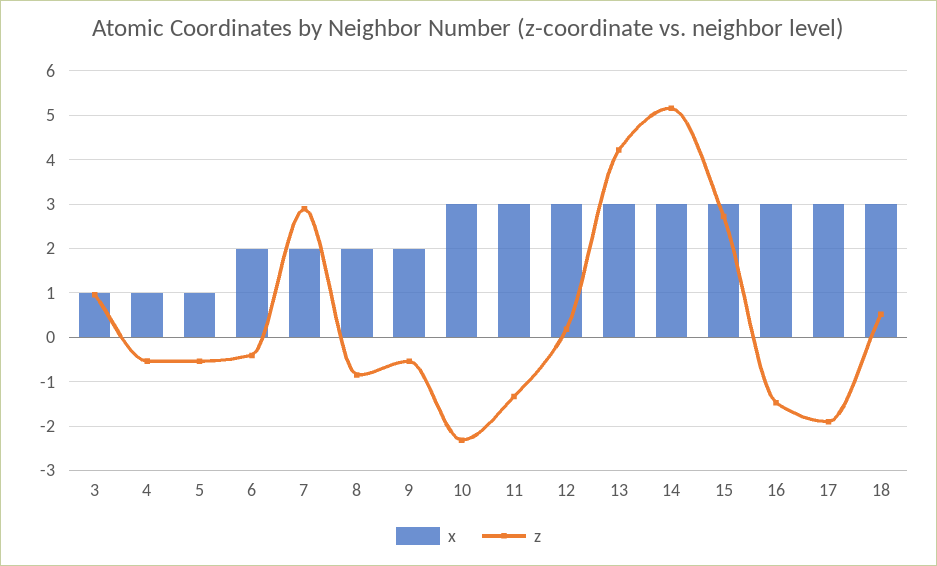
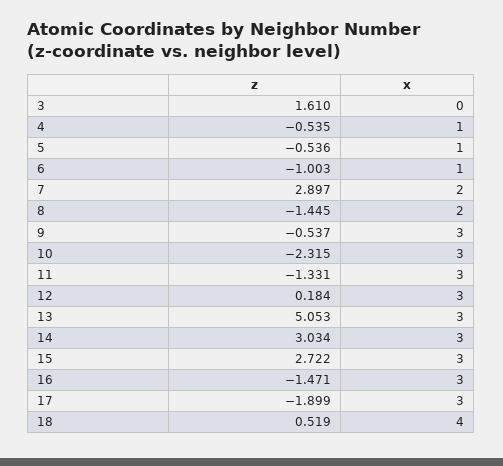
x, 3: 1 -> 0
z, 3: 1 -> 1.61
x, 6: 2 -> 1
z, 6: -0.4 -> -1.003
z, 8: -0.8 -> -1.445
x, 9: 2 -> 3
z, 13: 4.2 -> 5.053
z, 14: 5.2 -> 3.034
x, 18: 3 -> 4

